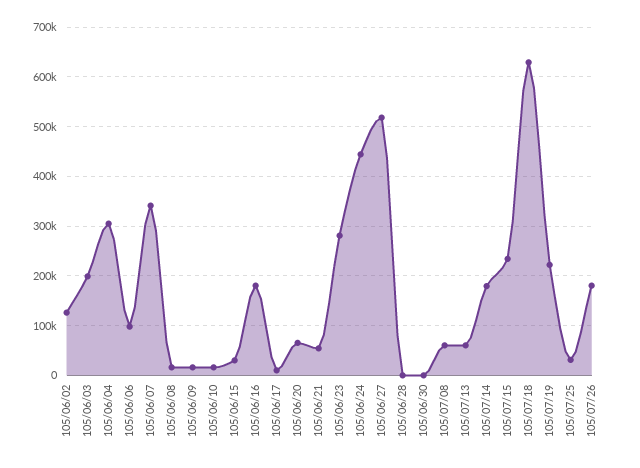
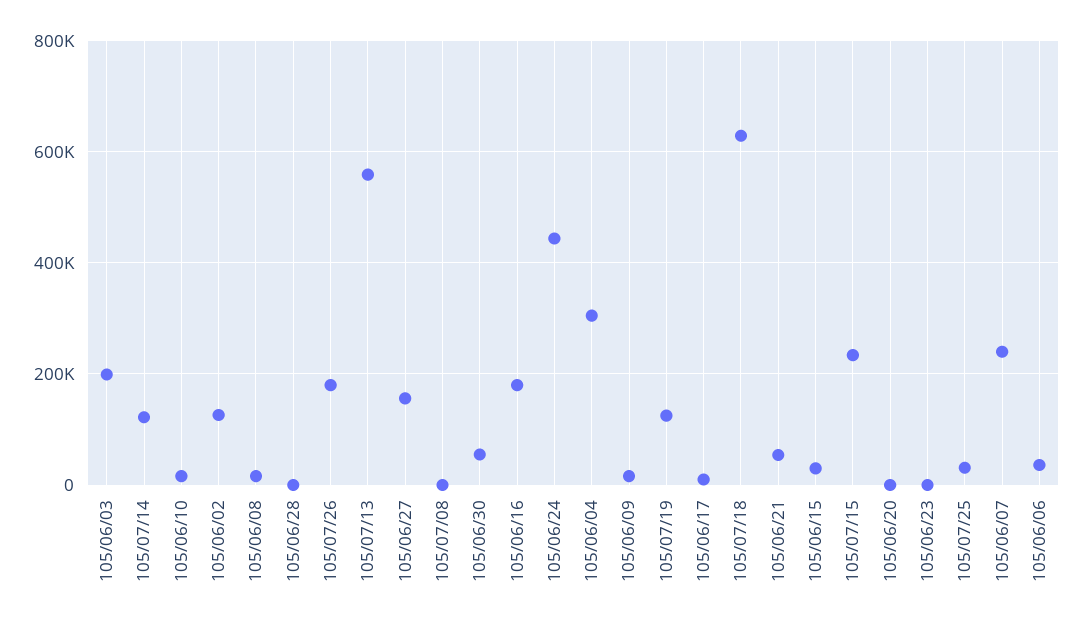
105/06/06: 100000 -> 40000
105/06/07: 340000 -> 240000
105/06/20: 60000 -> 0
105/06/23: 280000 -> 0
105/06/27: 520000 -> 160000
105/06/30: 0 -> 60000
105/07/08: 60000 -> 0
105/07/13: 60000 -> 560000
105/07/14: 180000 -> 120000
105/07/19: 220000 -> 120000

